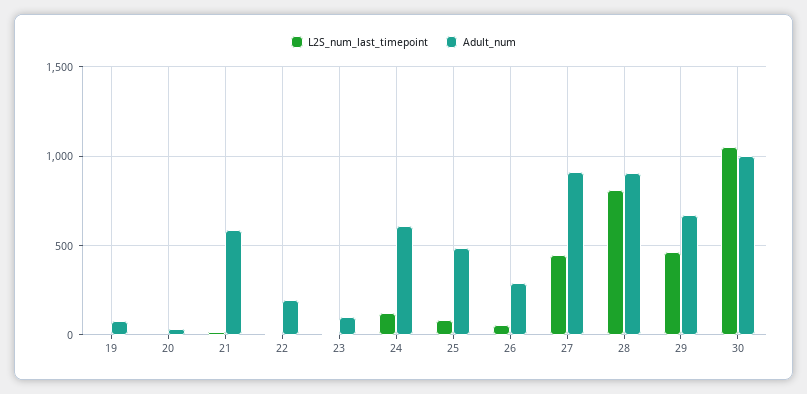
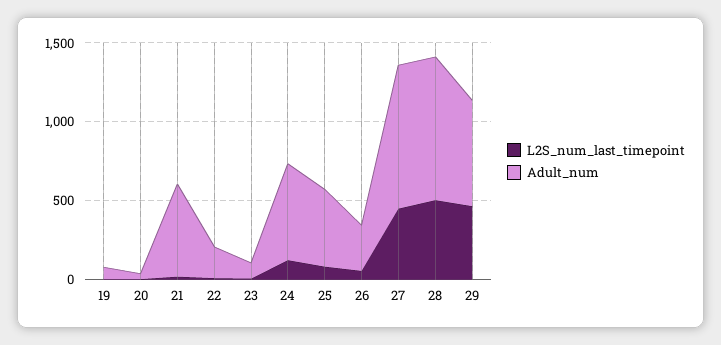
L2S_num_last_timepoint, 28: 800 -> 500
L2S_num_last_timepoint, 30: 1050 -> none
Adult_num, 30: 1000 -> none

